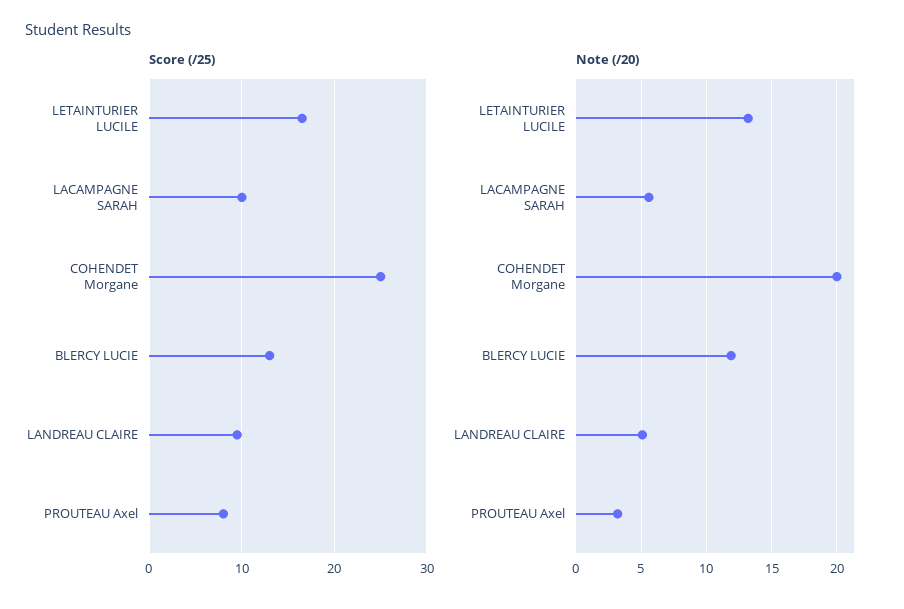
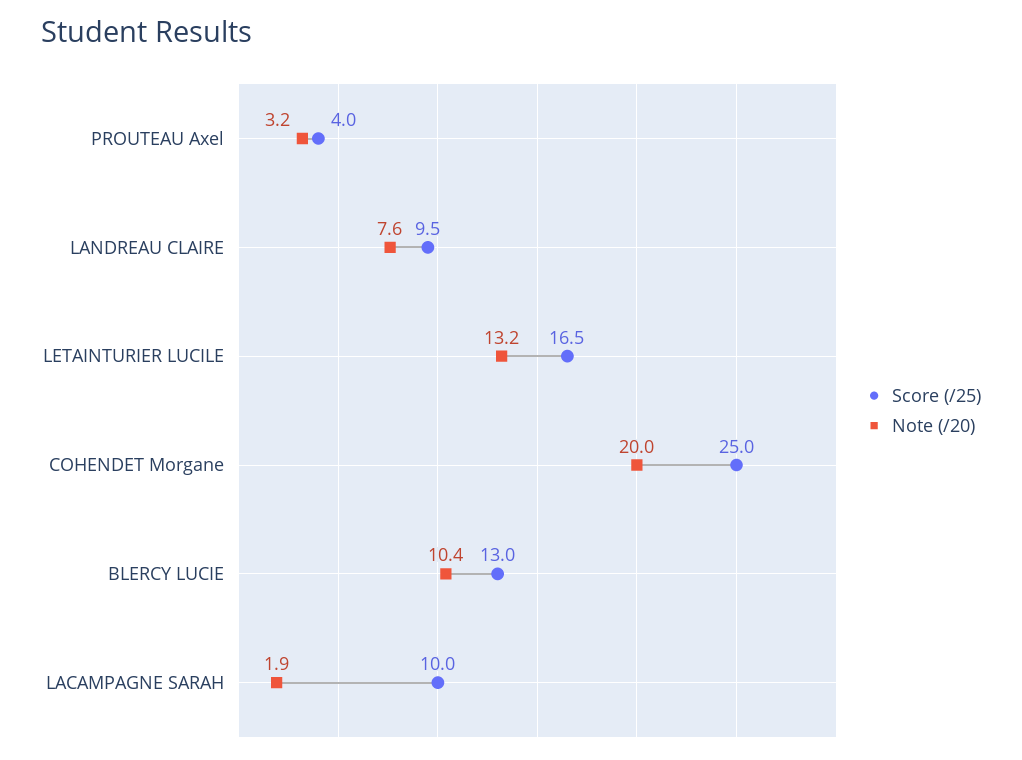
Score (/25), PROUTEAU Axel: 8 -> 4
Note (/20), LACAMPAGNE SARAH: 5.5 -> 1.9
Note (/20), BLERCY LUCIE: 12 -> 10.4
Note (/20), LANDREAU CLAIRE: 5 -> 7.6

